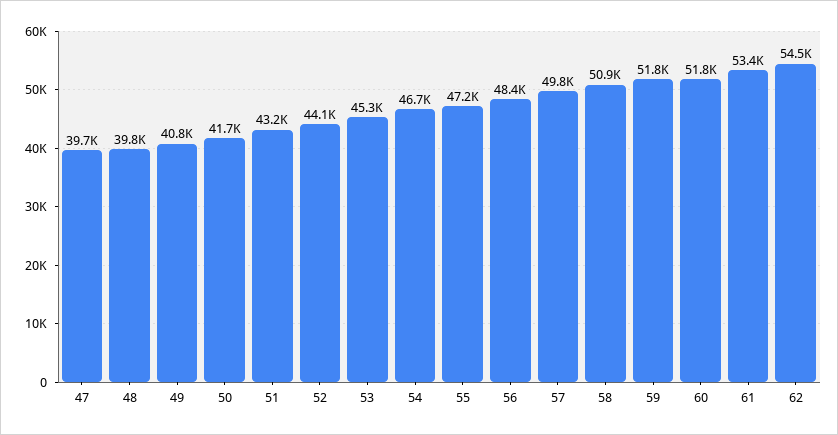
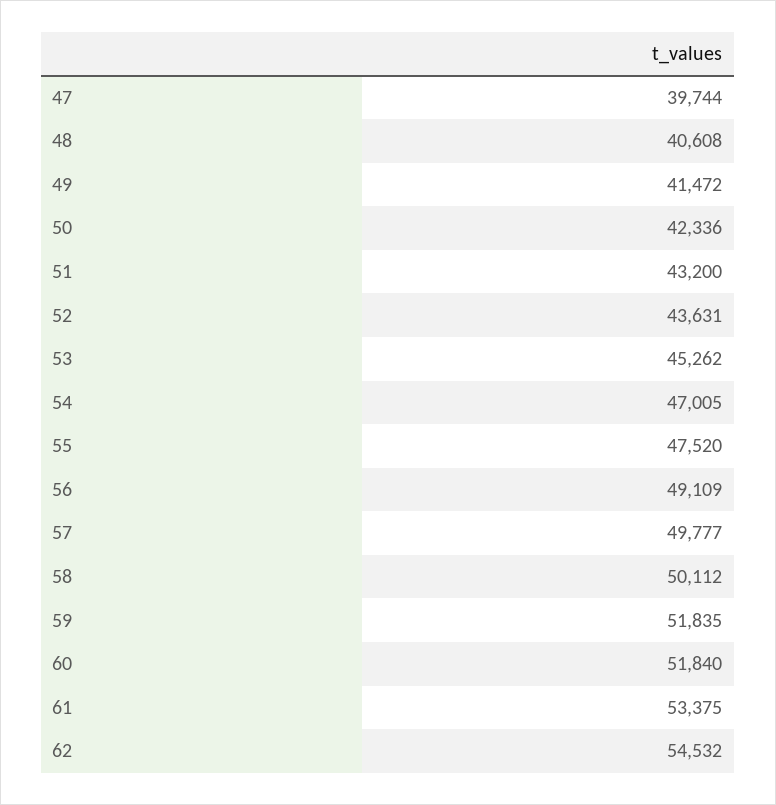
48: 39800 -> 40608
49: 40800 -> 41472
50: 41700 -> 42336
52: 44100 -> 43631
54: 46700 -> 47005
55: 47200 -> 47520
56: 48400 -> 49109
58: 50900 -> 50112

